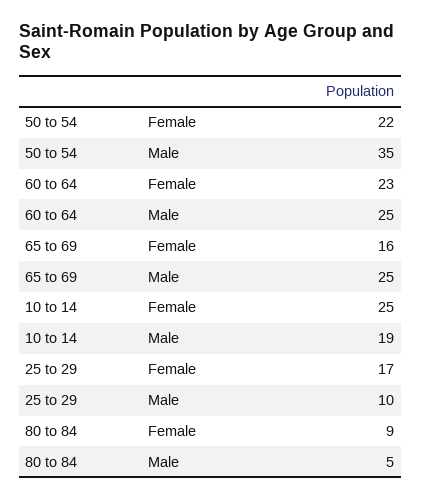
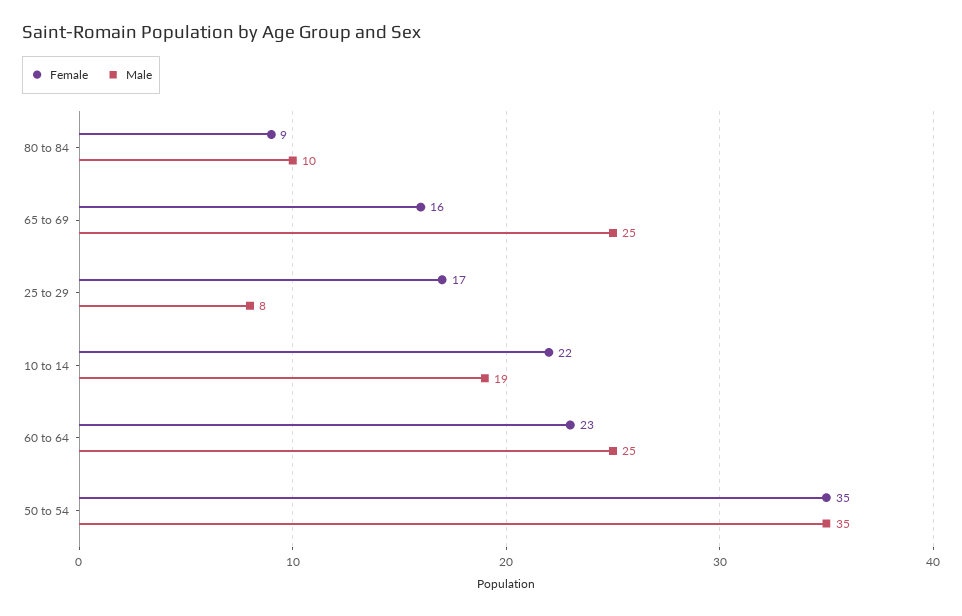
Female, 50 to 54: 22 -> 35
Female, 10 to 14: 25 -> 22
Male, 25 to 29: 10 -> 8
Male, 80 to 84: 5 -> 10

